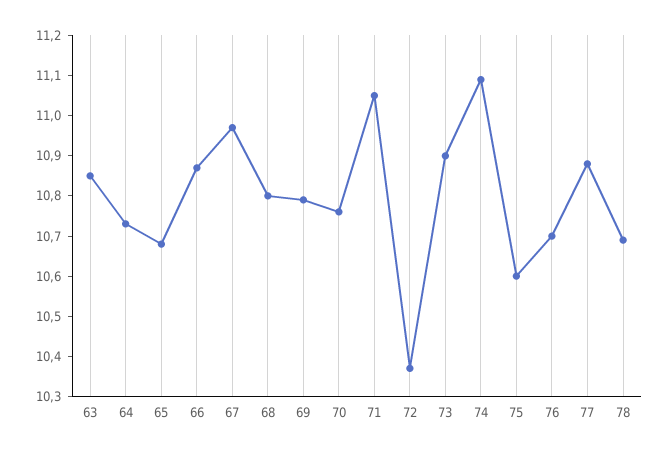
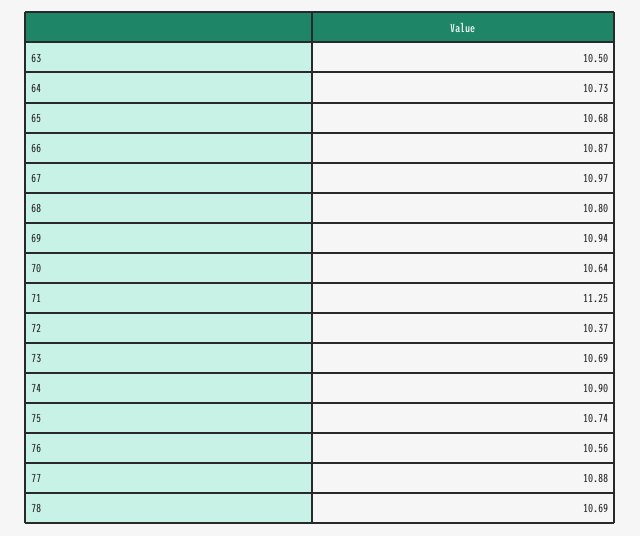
63: 10.85 -> 10.5
69: 10.8 -> 10.94
70: 10.75 -> 10.64
71: 11.05 -> 11.25
73: 10.9 -> 10.69
74: 11.1 -> 10.9
75: 10.6 -> 10.74
76: 10.7 -> 10.56

